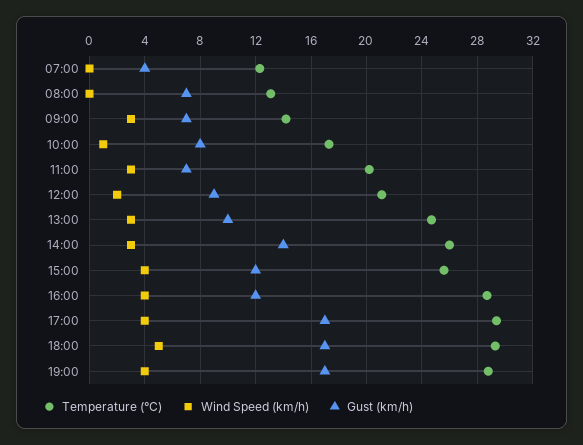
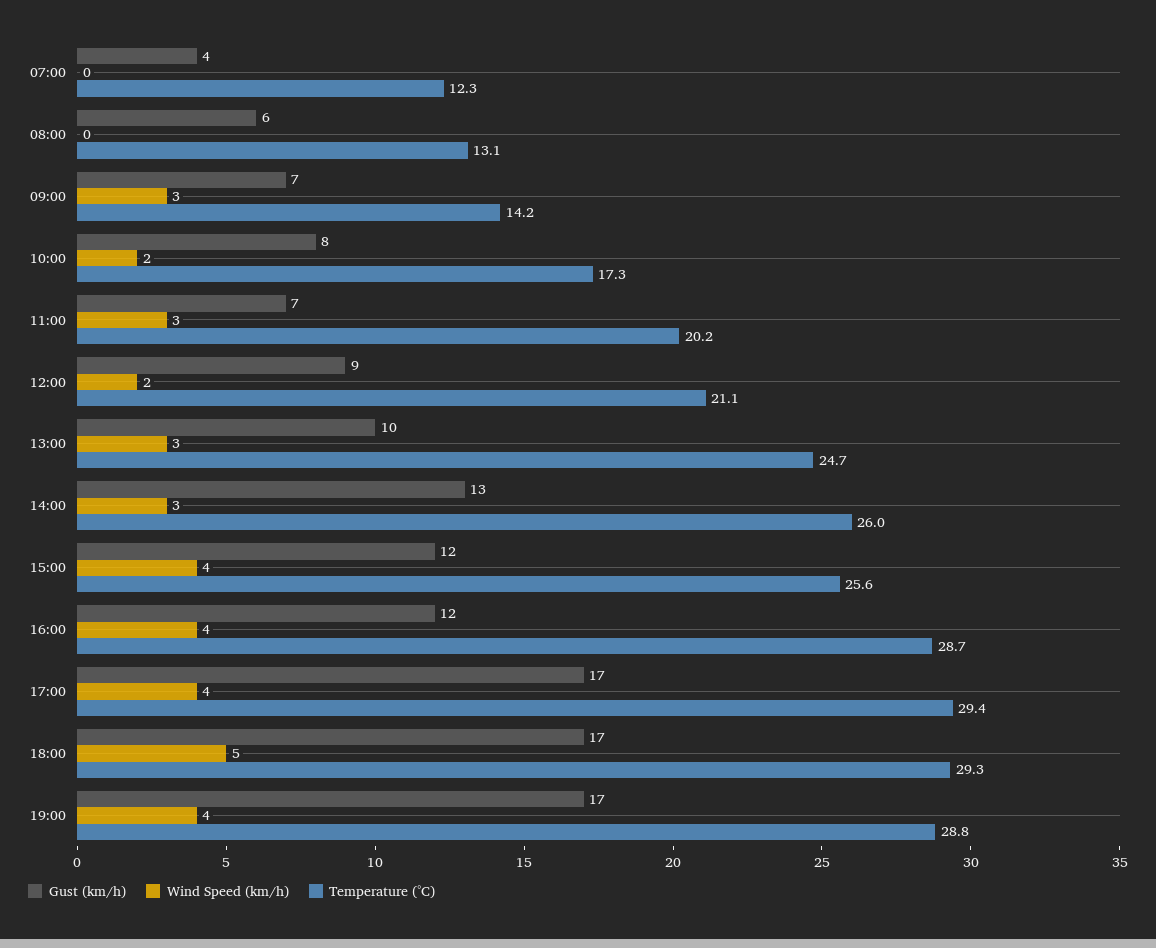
Gust (km/h), 08:00: 7 -> 6
Wind Speed (km/h), 10:00: 1 -> 2
Gust (km/h), 14:00: 14 -> 13

